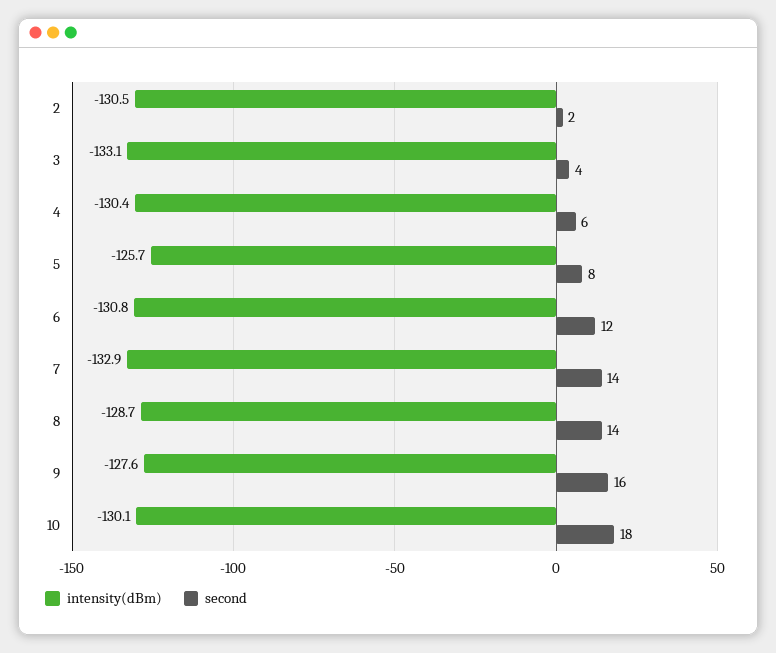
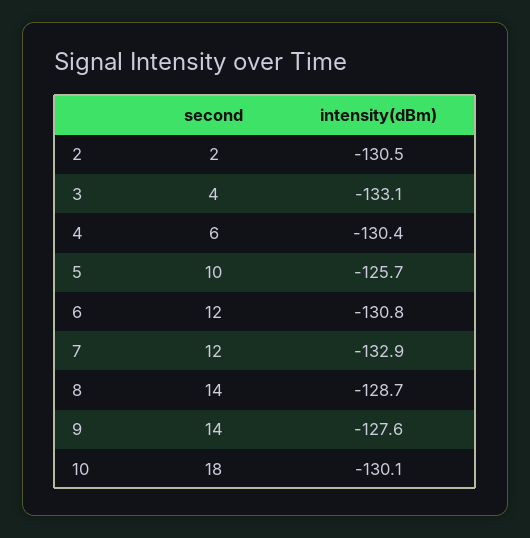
second, 5: 8 -> 10
second, 7: 14 -> 12
second, 9: 16 -> 14

